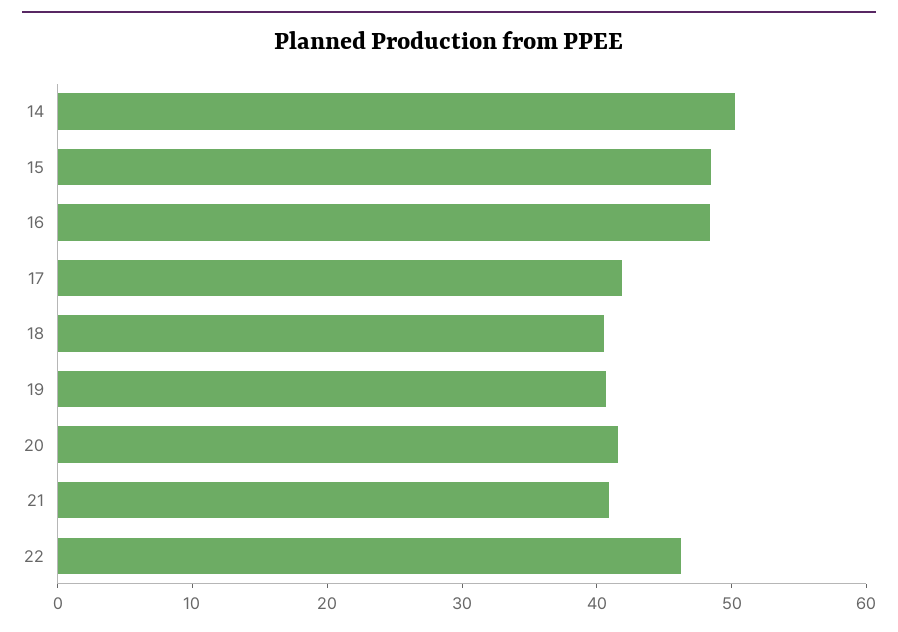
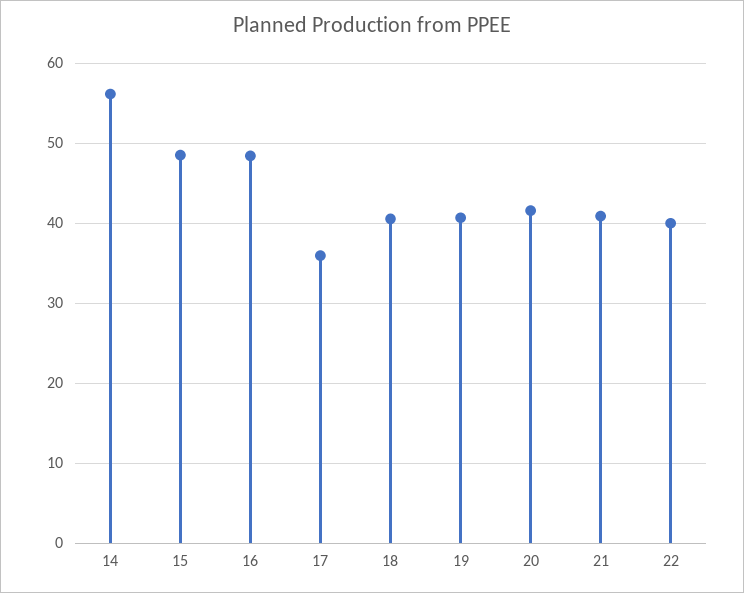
14: 50 -> 56
17: 42 -> 36
22: 46 -> 40

